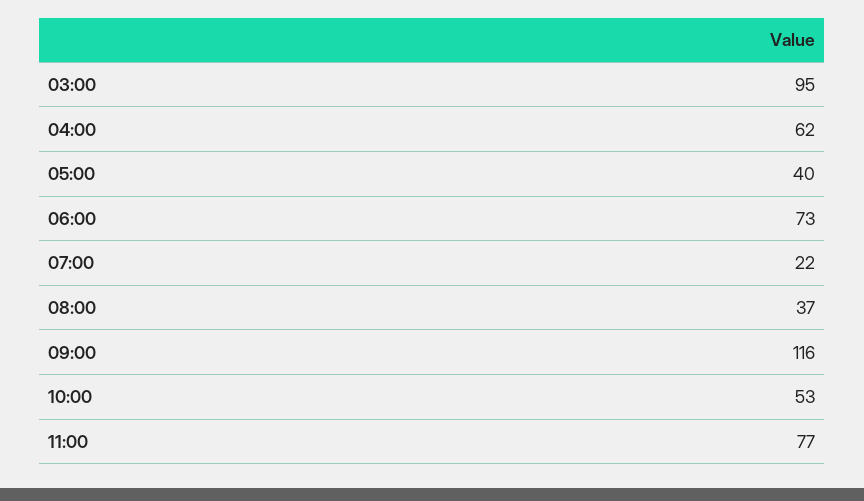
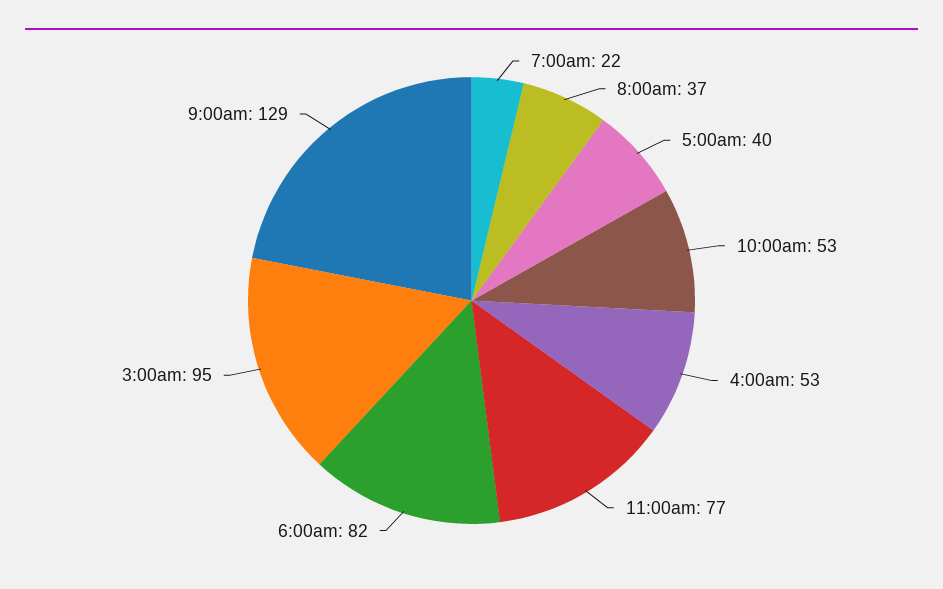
04:00: 62 -> 53
06:00: 73 -> 82
09:00: 116 -> 129

